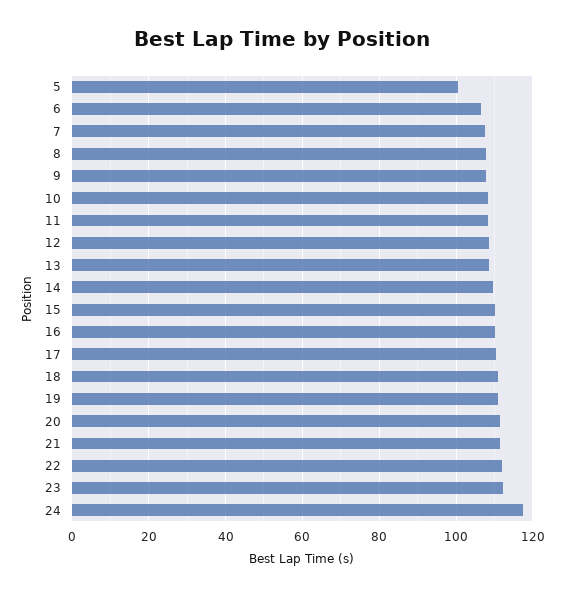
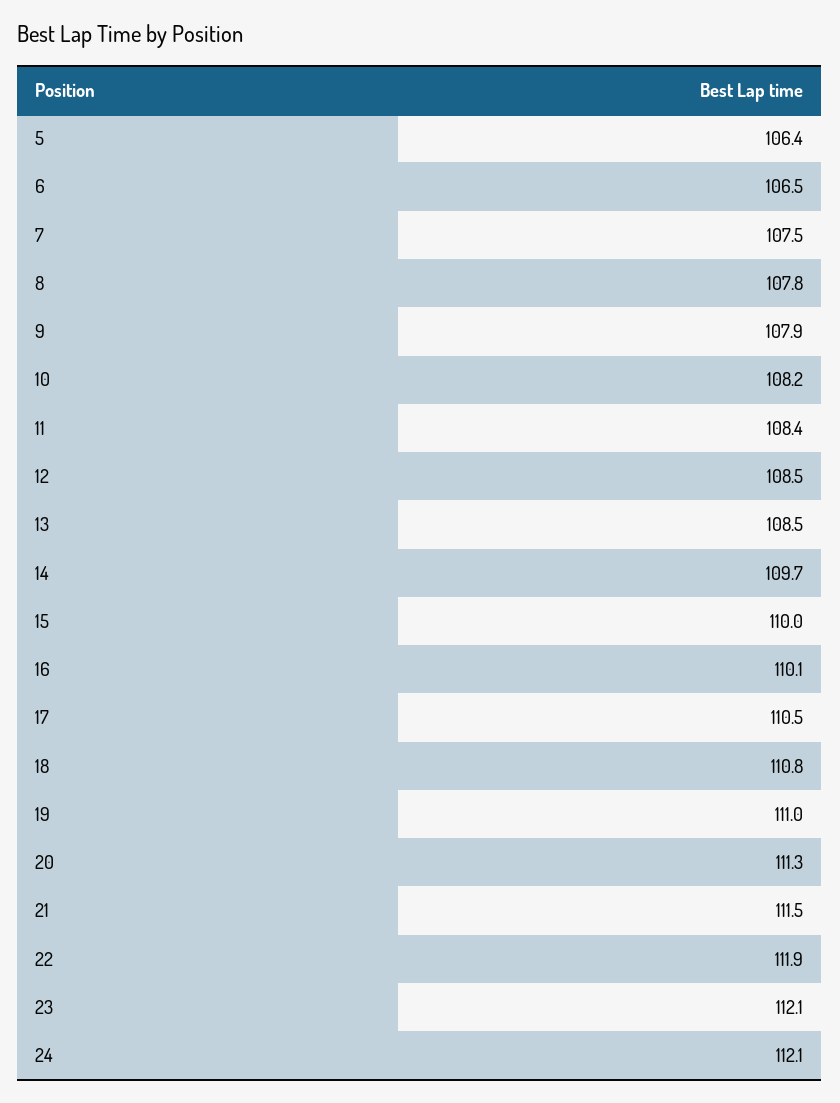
5: 100 -> 106.4
24: 118 -> 112.1

